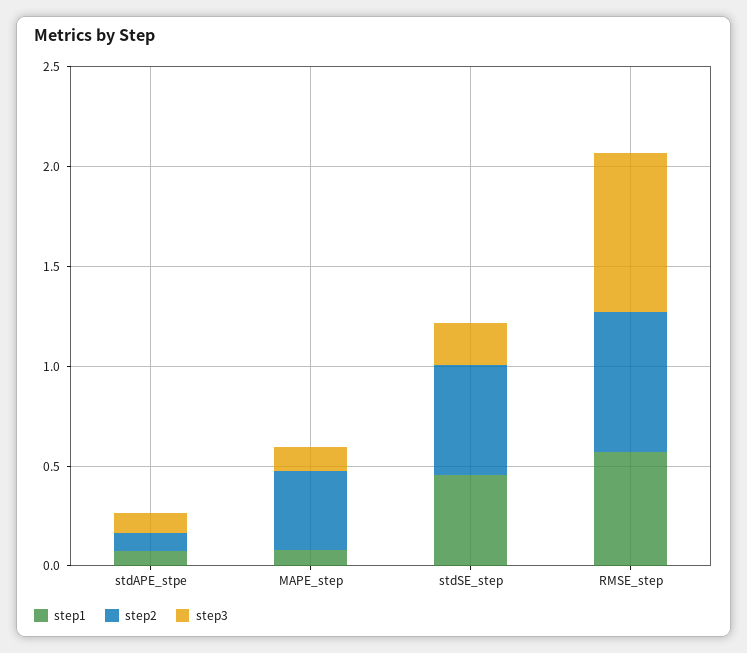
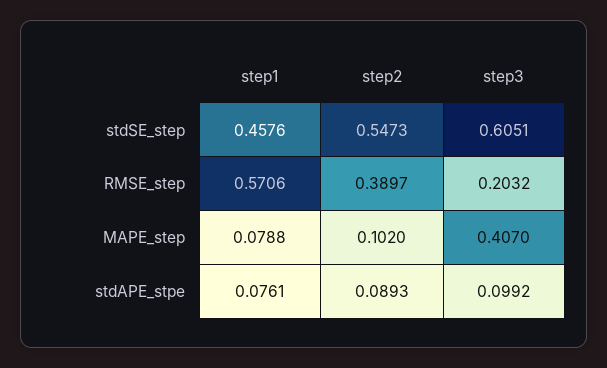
step2, MAPE_step: 0.4 -> 0.102
step3, MAPE_step: 0.1 -> 0.407
step3, stdSE_step: 0.2 -> 0.6051
step2, RMSE_step: 0.7 -> 0.3897
step3, RMSE_step: 0.8 -> 0.2032

